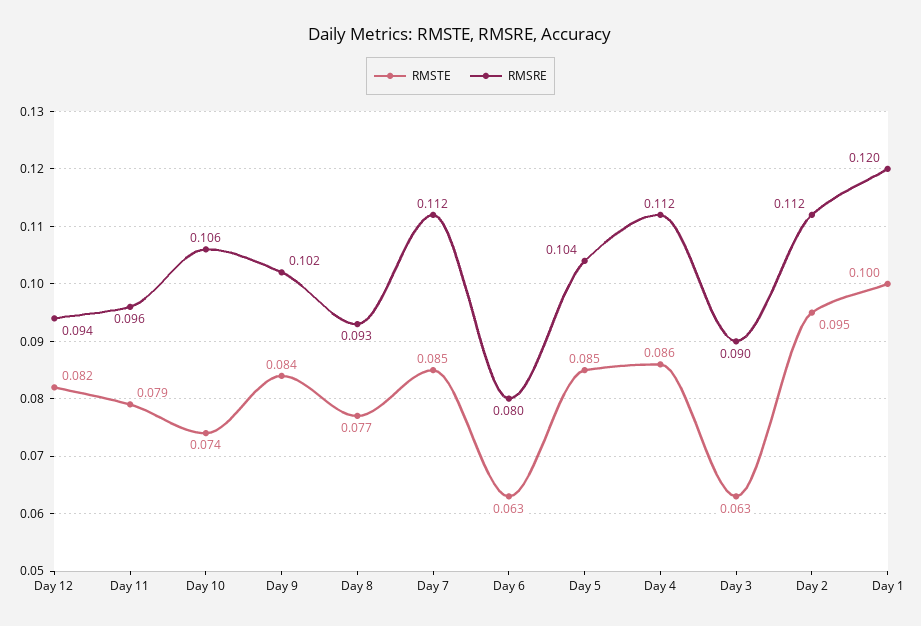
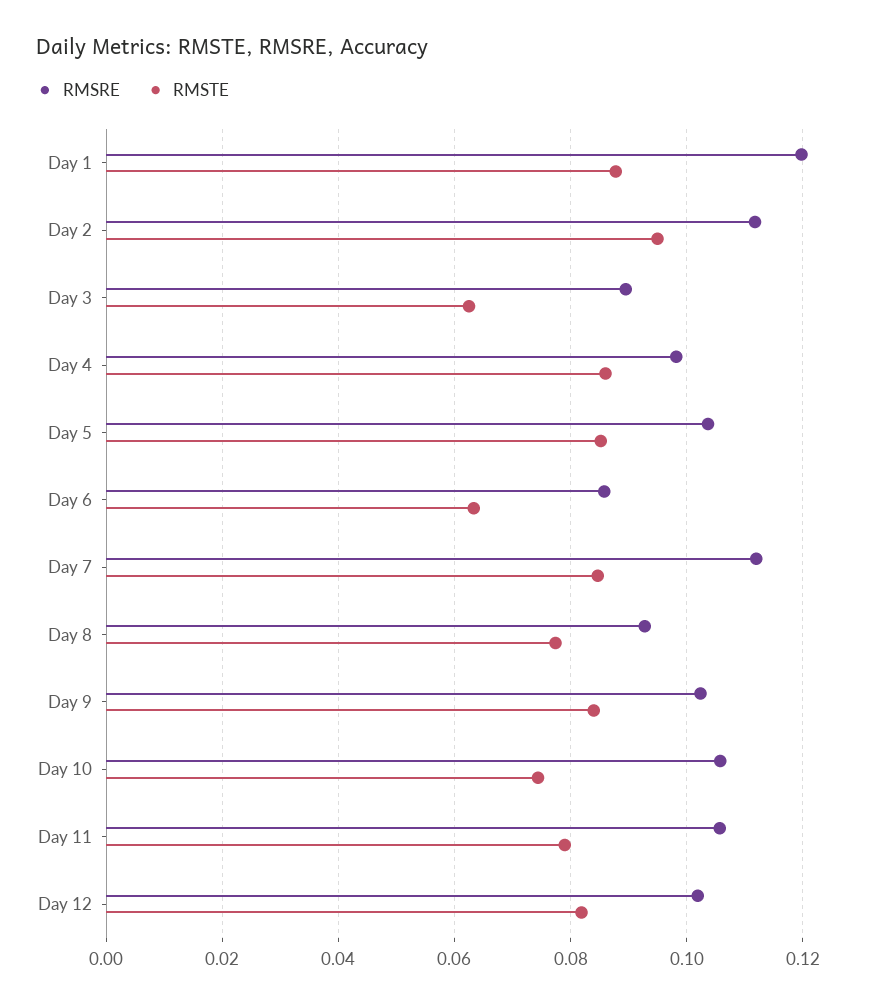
RMSRE, Day 12: 0.094 -> 0.102
RMSRE, Day 11: 0.096 -> 0.106
RMSRE, Day 6: 0.08 -> 0.086
RMSRE, Day 4: 0.112 -> 0.098
RMSTE, Day 1: 0.1 -> 0.088

